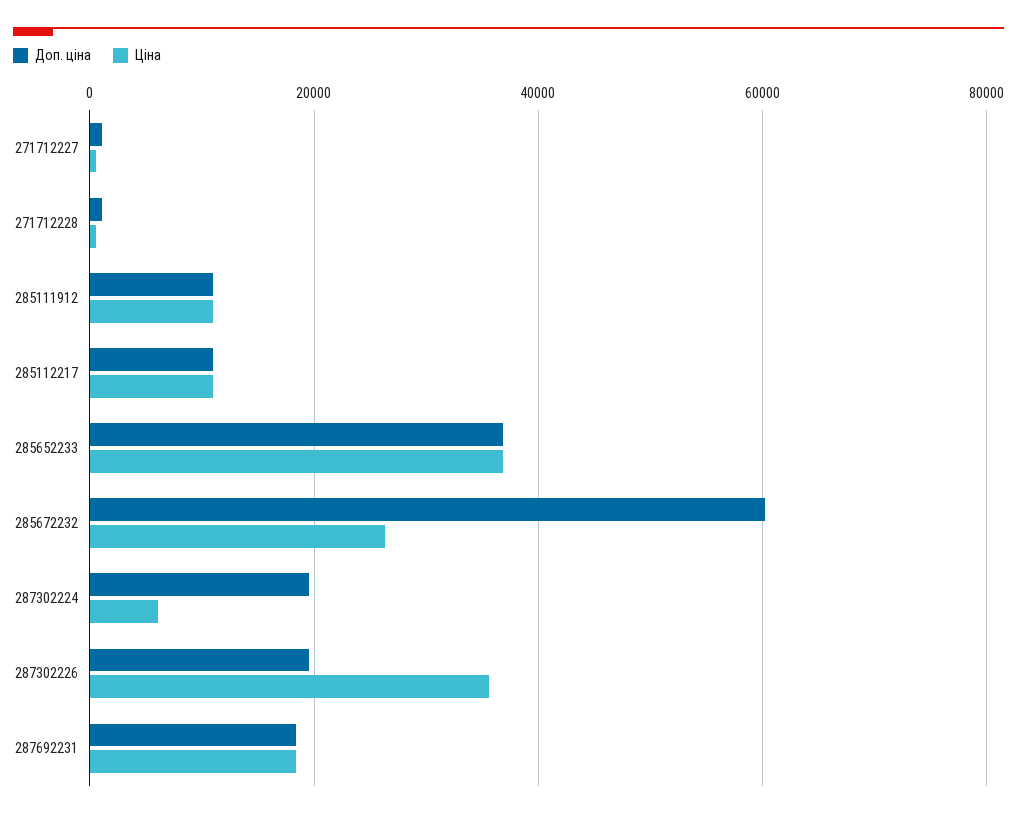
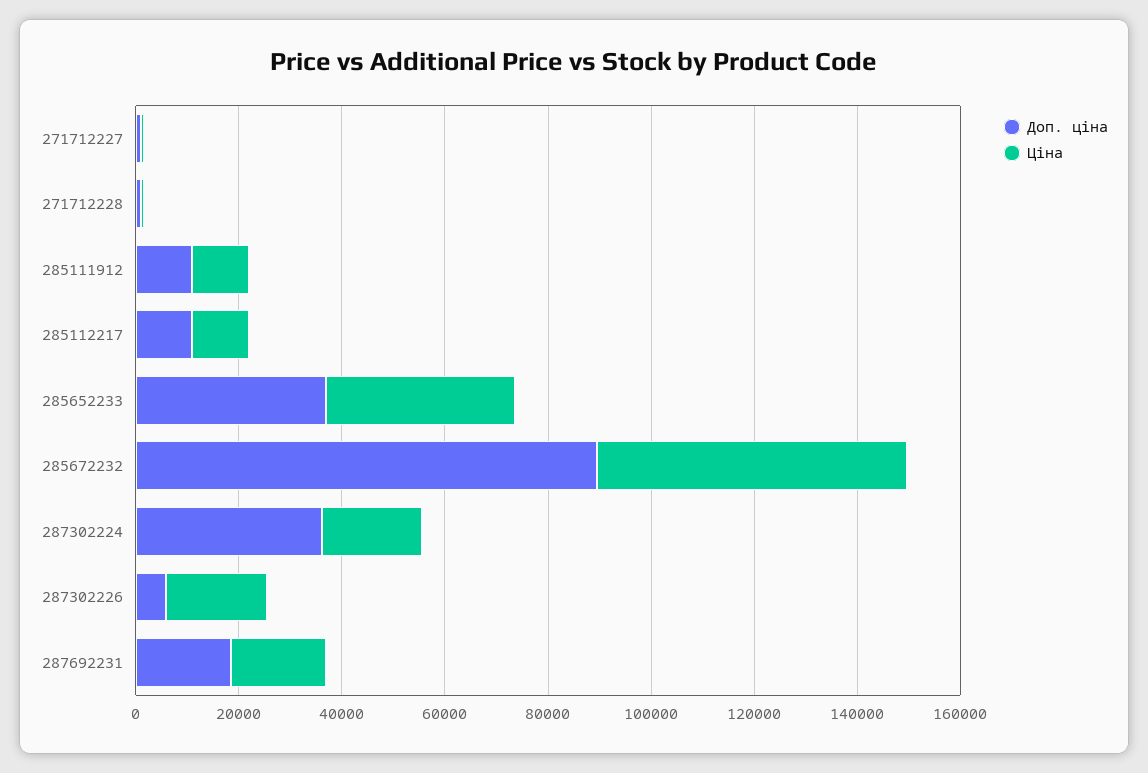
Доп. ціна, 285672232: 60000 -> 90000
Ціна, 285672232: 26000 -> 60000
Доп. ціна, 287302224: 20000 -> 35000
Ціна, 287302224: 6000 -> 20000
Доп. ціна, 287302226: 20000 -> 5000
Ціна, 287302226: 36000 -> 20000

